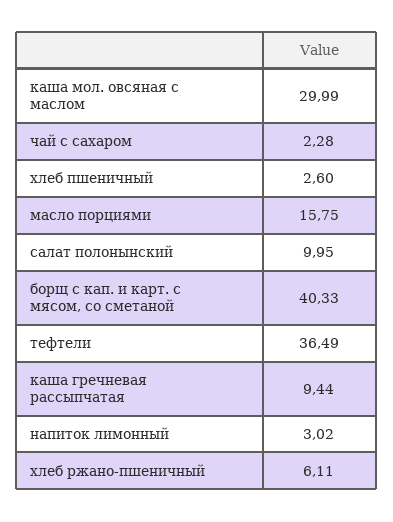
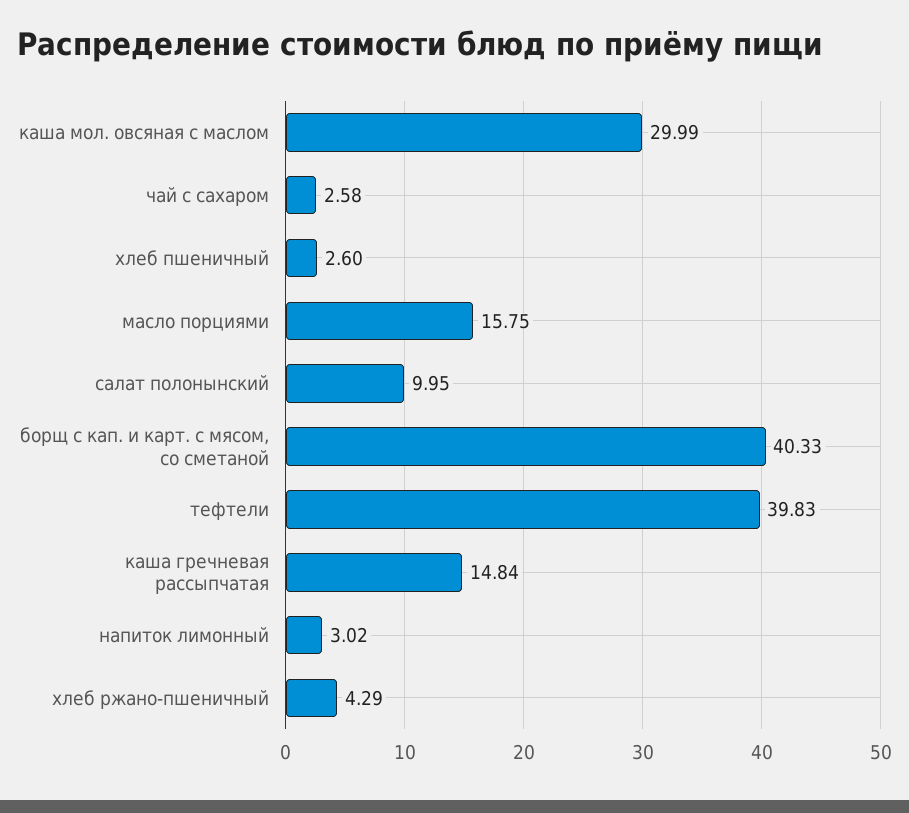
чай с сахаром: 2.28 -> 2.58
тефтели: 36.49 -> 39.83
каша гречневая рассыпчатая: 9.44 -> 14.84
хлеб ржано-пшеничный: 6.11 -> 4.29

